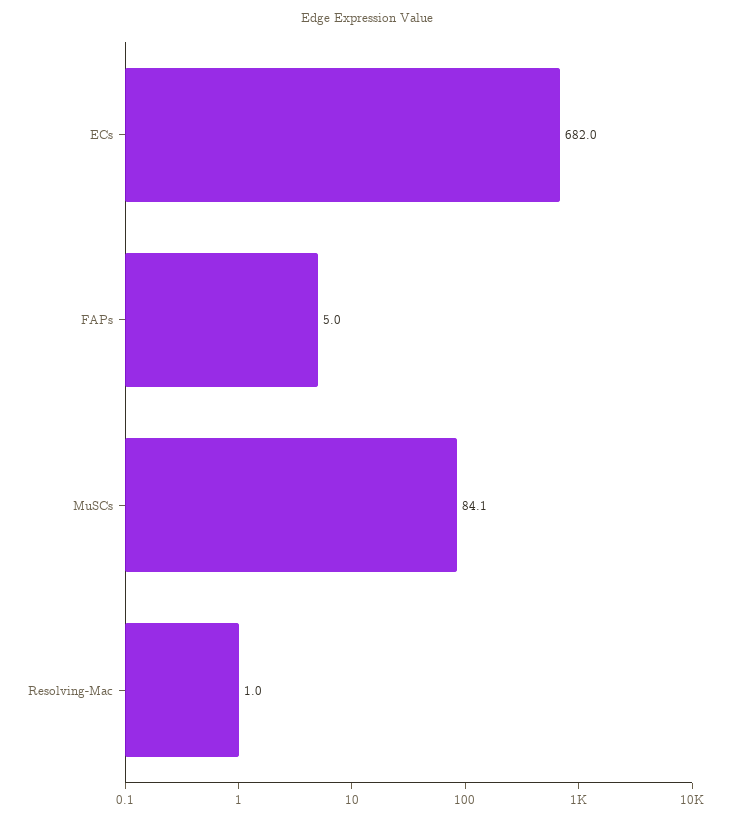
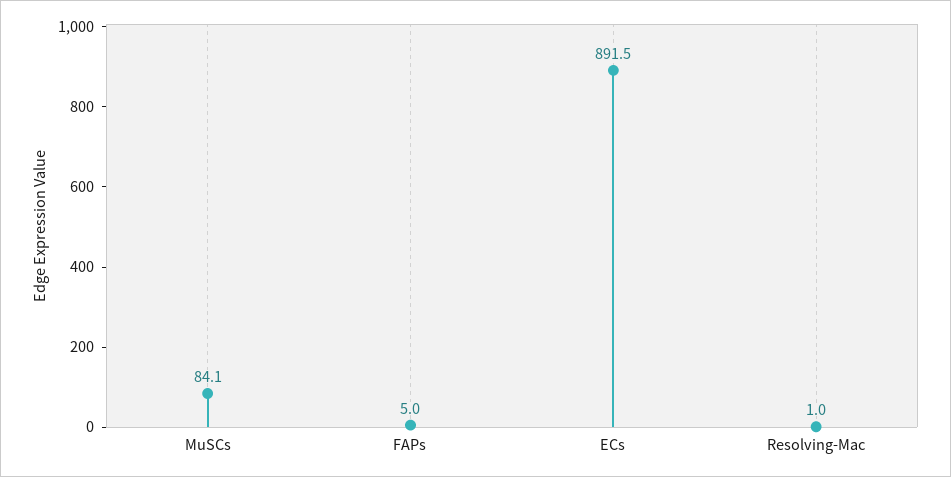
ECs: 682 -> 891.5

